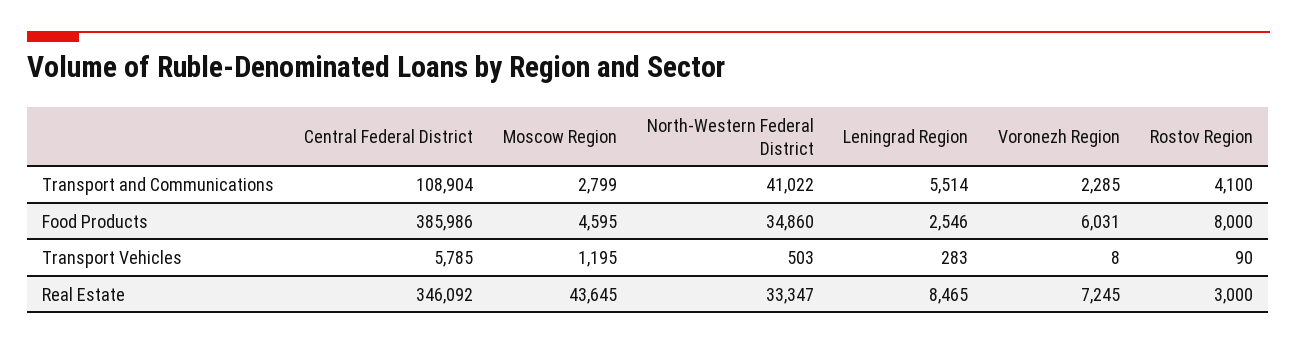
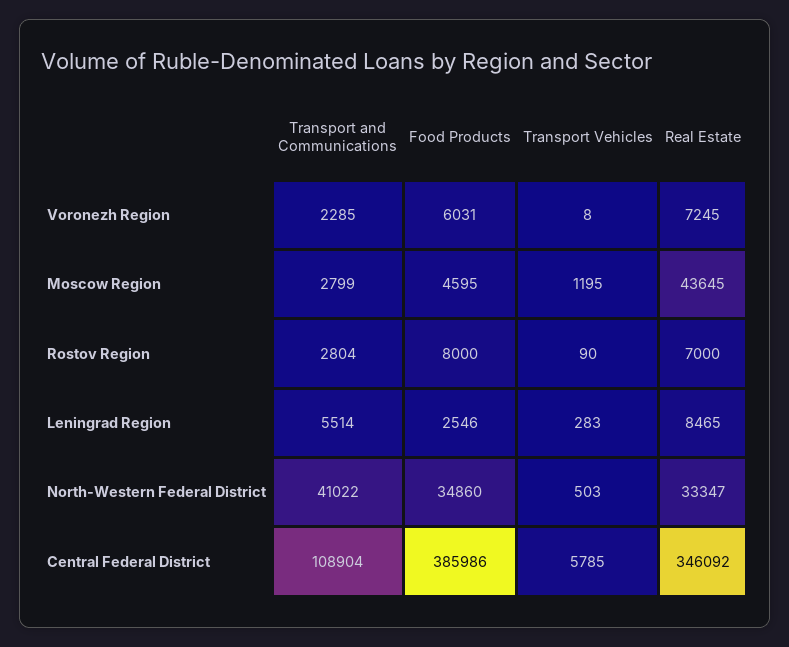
Rostov Region, Transport and Communications: 4100 -> 2804
Rostov Region, Real Estate: 3000 -> 7000

